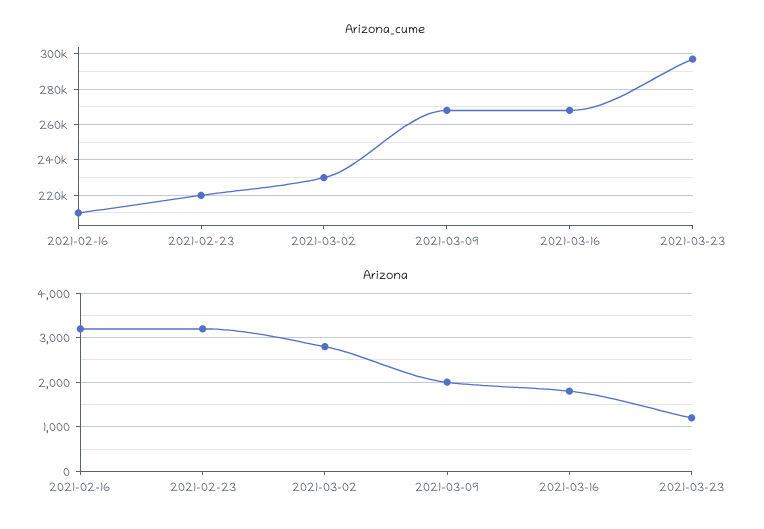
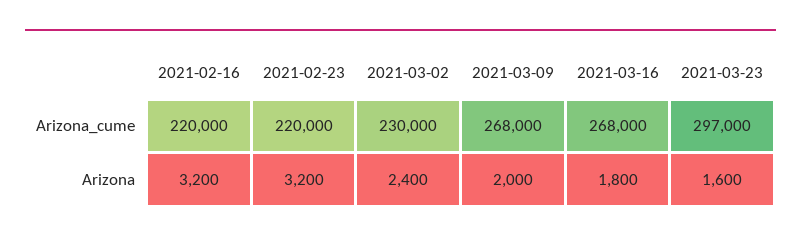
Arizona_cume, 2021-02-16: 210000 -> 220000
Arizona, 2021-03-02: 2800 -> 2400
Arizona, 2021-03-23: 1200 -> 1600

